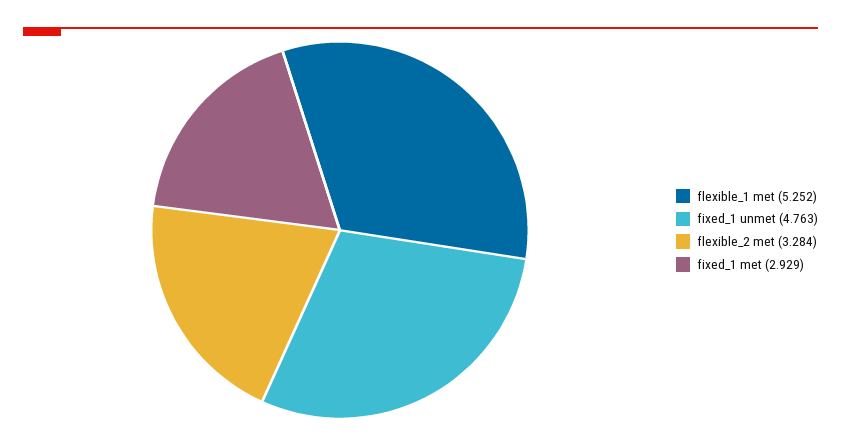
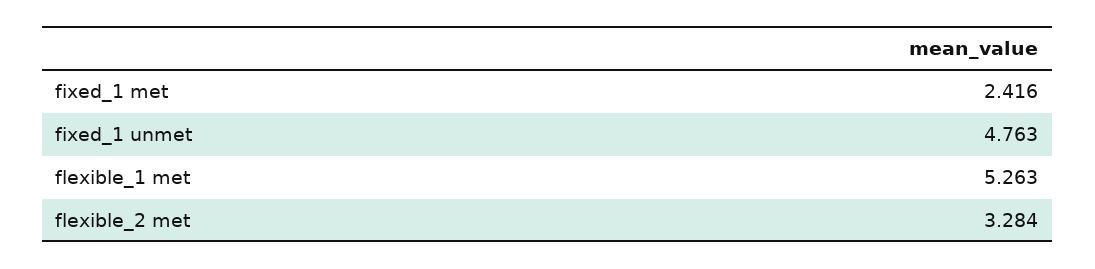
flexible_1 met: 5.252 -> 5.263
fixed_1 met: 2.929 -> 2.416

